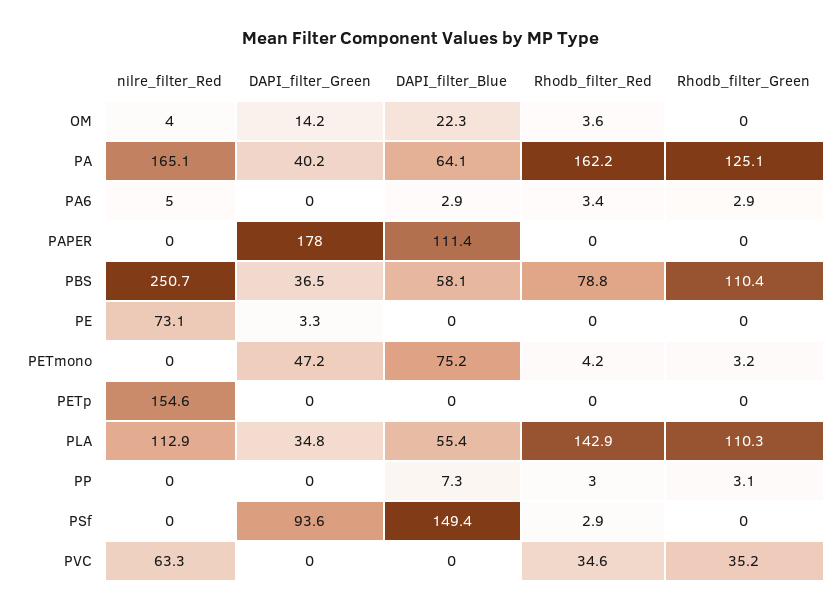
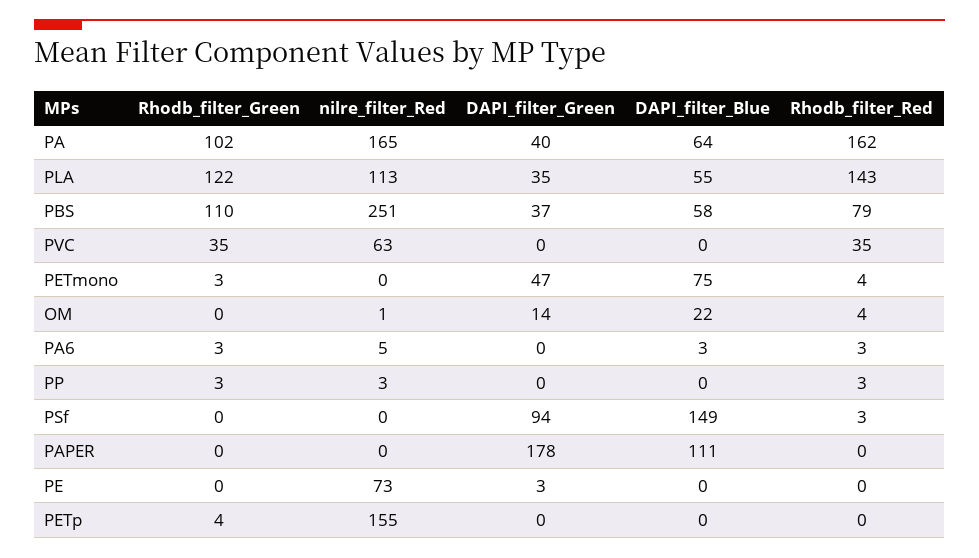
nilre_filter_Red, OM: 4 -> 1
Rhodb_filter_Green, PA: 125.1 -> 102
Rhodb_filter_Green, PETp: 0 -> 4
Rhodb_filter_Green, PLA: 110.3 -> 122
nilre_filter_Red, PP: 0 -> 3
DAPI_filter_Blue, PP: 7.3 -> 0

